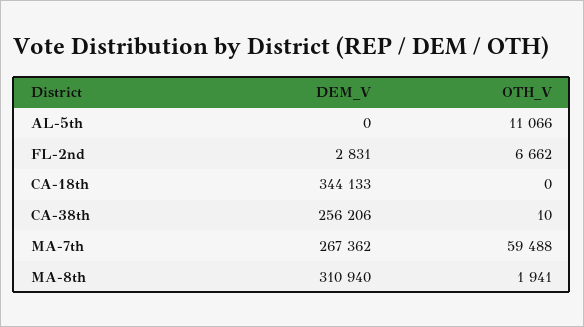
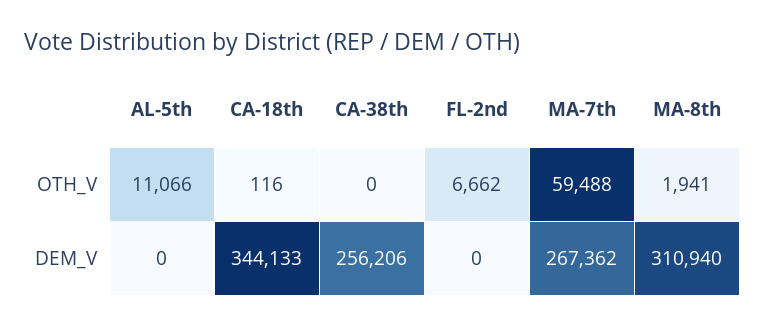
DEM_V, FL-2nd: 2831 -> 0
OTH_V, CA-18th: 0 -> 116
OTH_V, CA-38th: 10 -> 0

